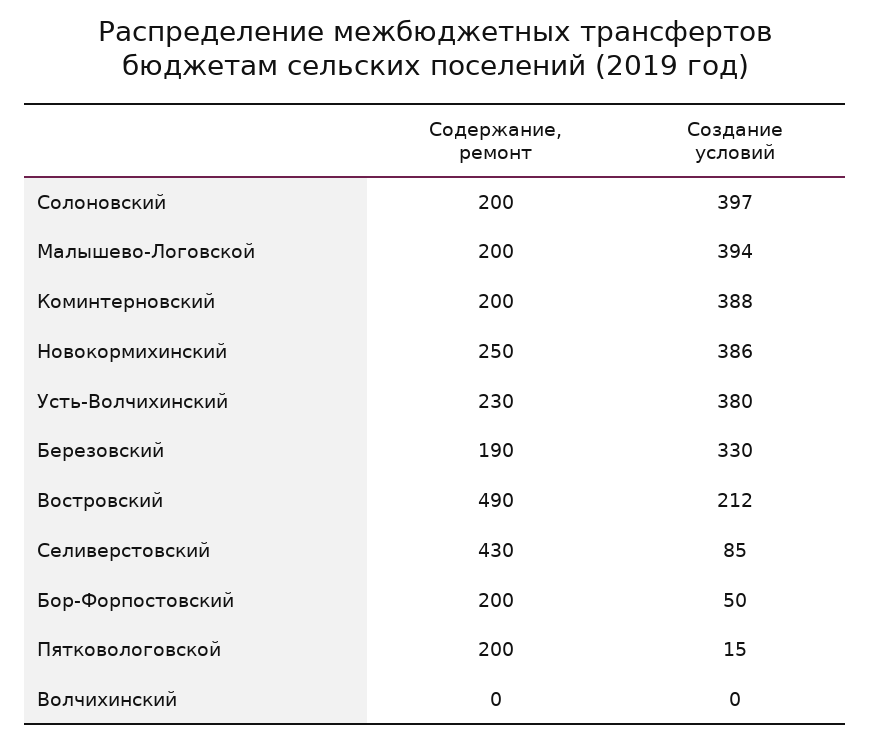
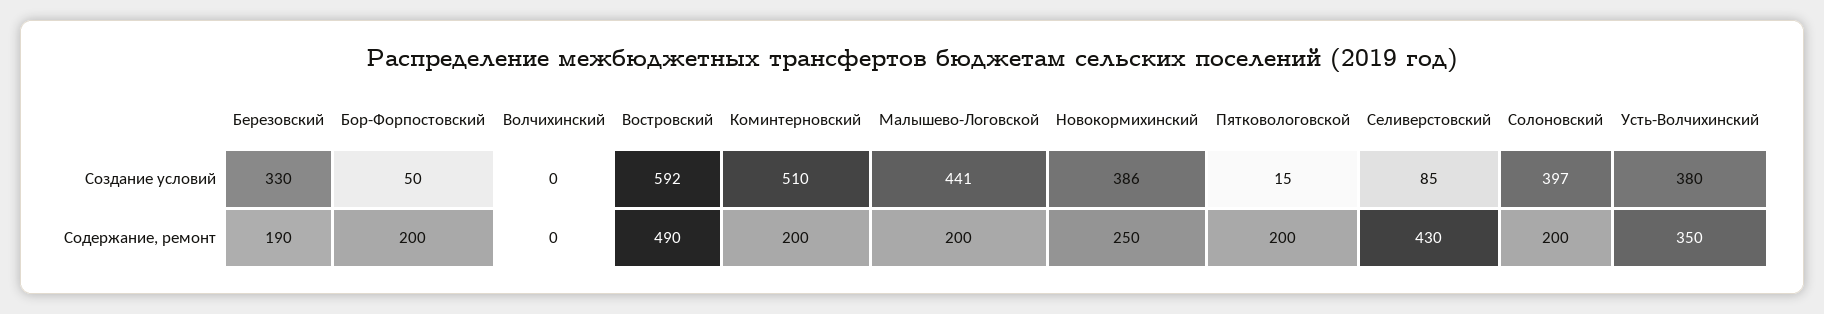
Создание условий, Малышево-Логовской: 394 -> 441
Создание условий, Коминтерновский: 388 -> 510
Содержание, ремонт, Усть-Волчихинский: 230 -> 350
Создание условий, Востровский: 212 -> 592

